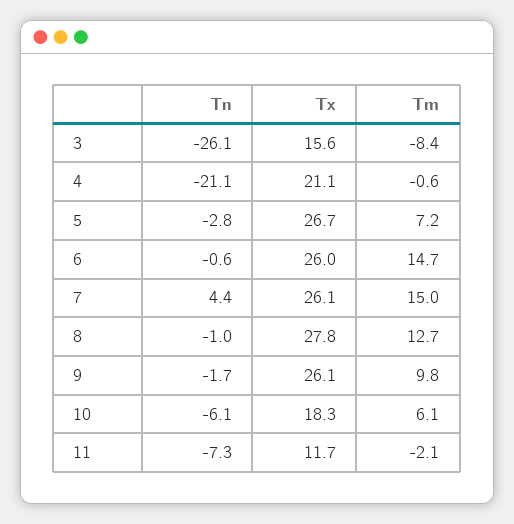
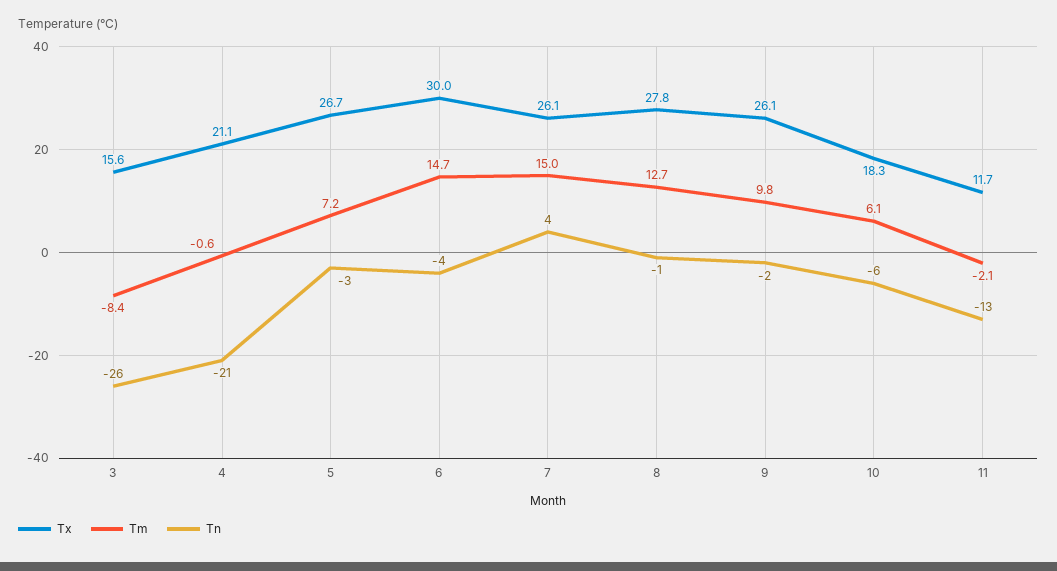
Tn, 6: -0.6 -> -4
Tx, 6: 26 -> 30
Tn, 11: -7.3 -> -13

